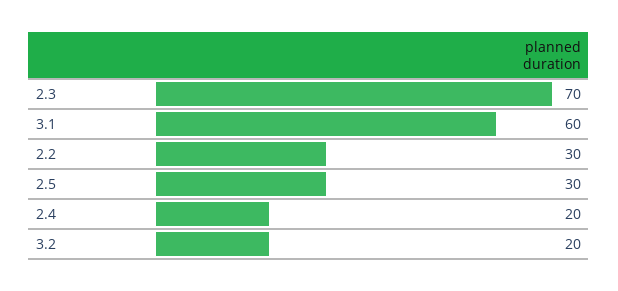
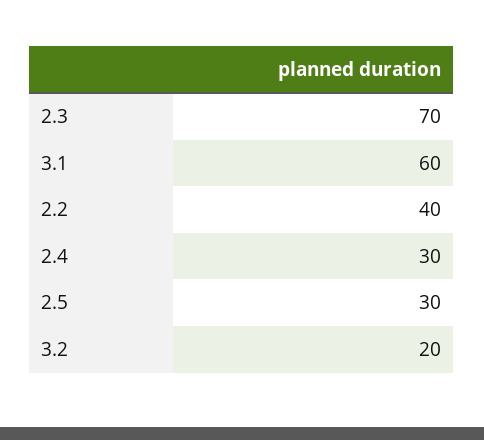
2.2: 30 -> 40
2.4: 20 -> 30

